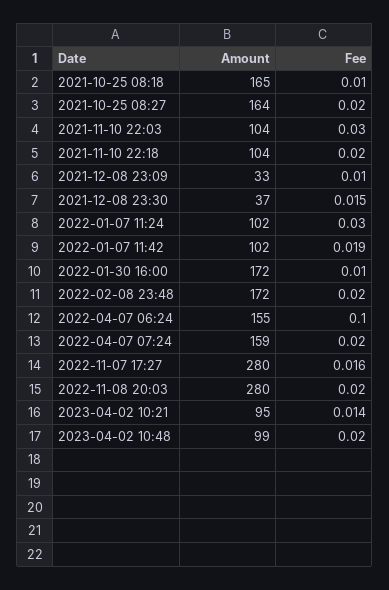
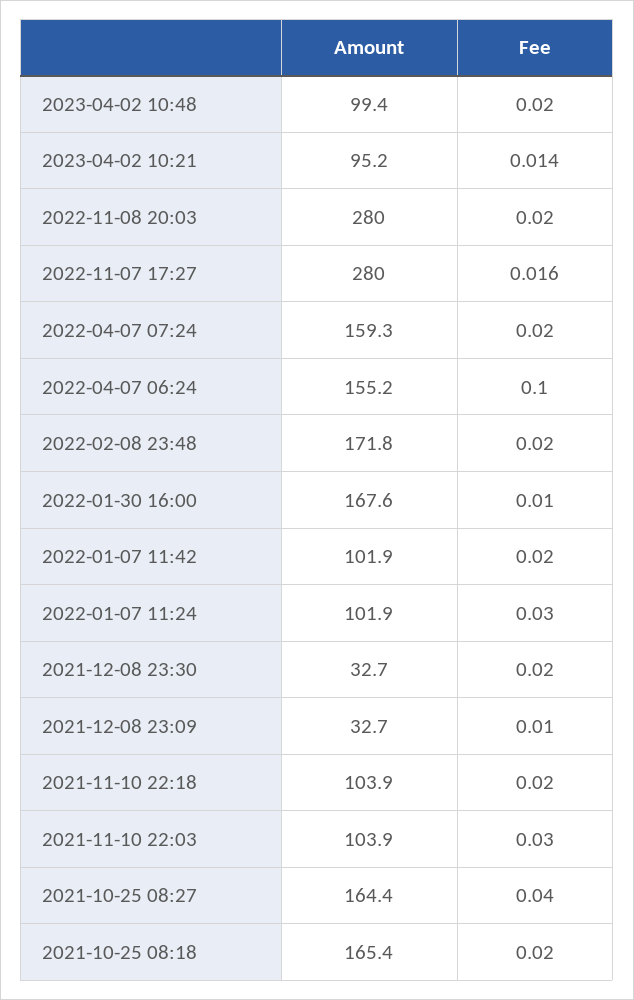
Fee, 2021-10-25 08:18: 0.01 -> 0.02
Fee, 2021-10-25 08:27: 0.02 -> 0.04
Amount, 2021-12-08 23:30: 37 -> 32.7
Fee, 2021-12-08 23:30: 0.015 -> 0.02
Fee, 2022-01-07 11:42: 0.019 -> 0.02
Amount, 2022-01-30 16:00: 172 -> 167.6

